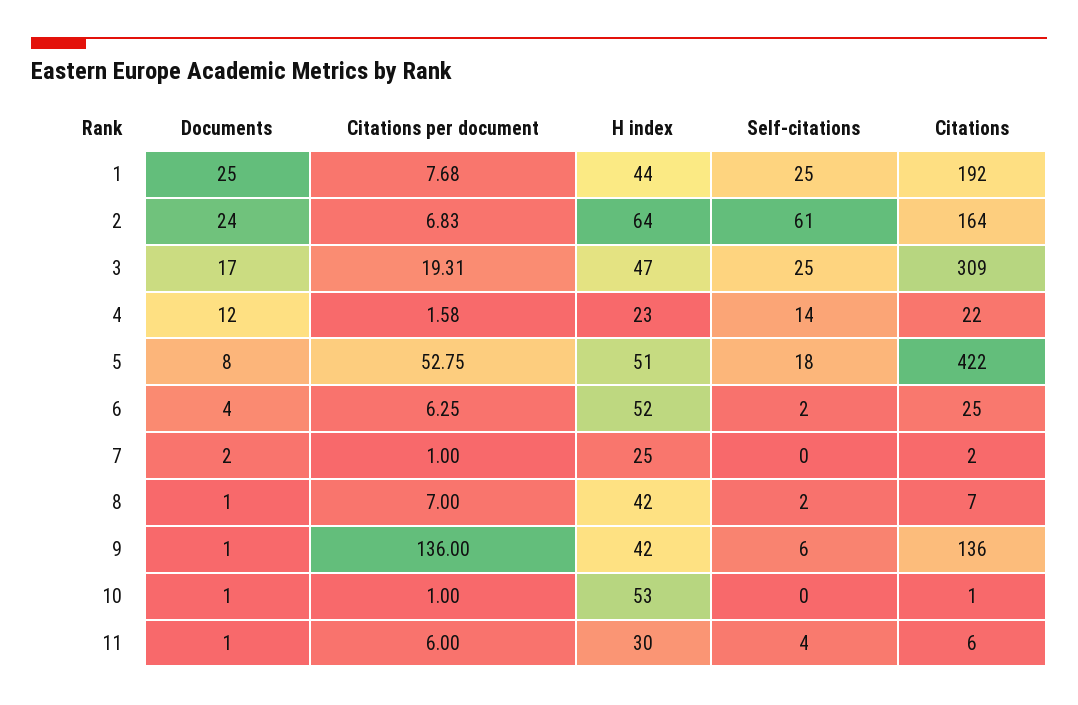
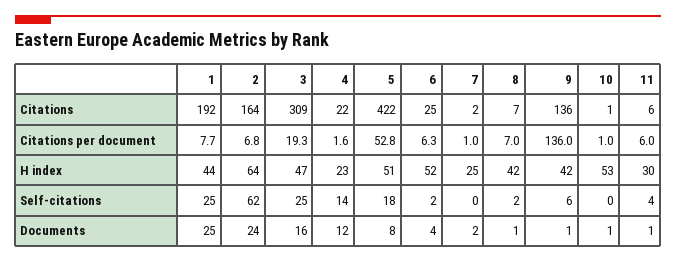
Self-citations, 2: 61 -> 62
Documents, 3: 17 -> 16

